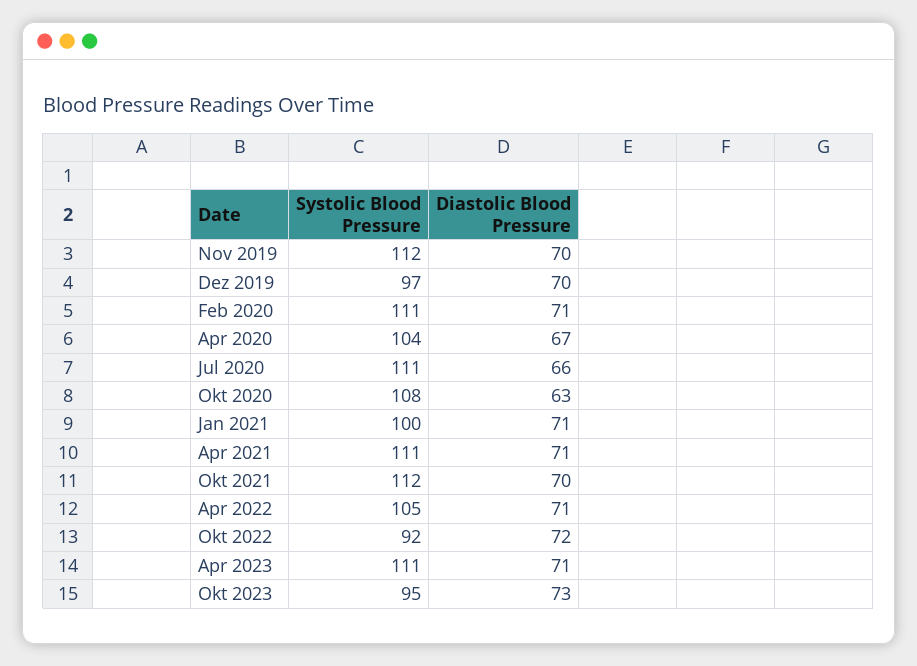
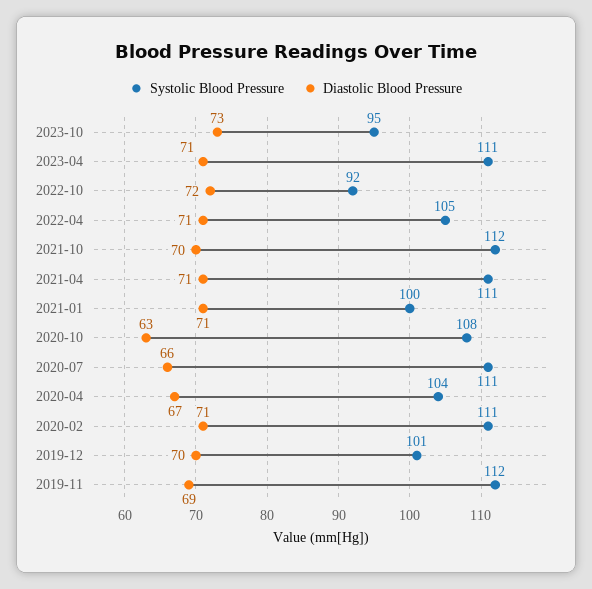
Diastolic Blood Pressure, Nov 2019: 70 -> 69
Systolic Blood Pressure, Dez 2019: 97 -> 101

